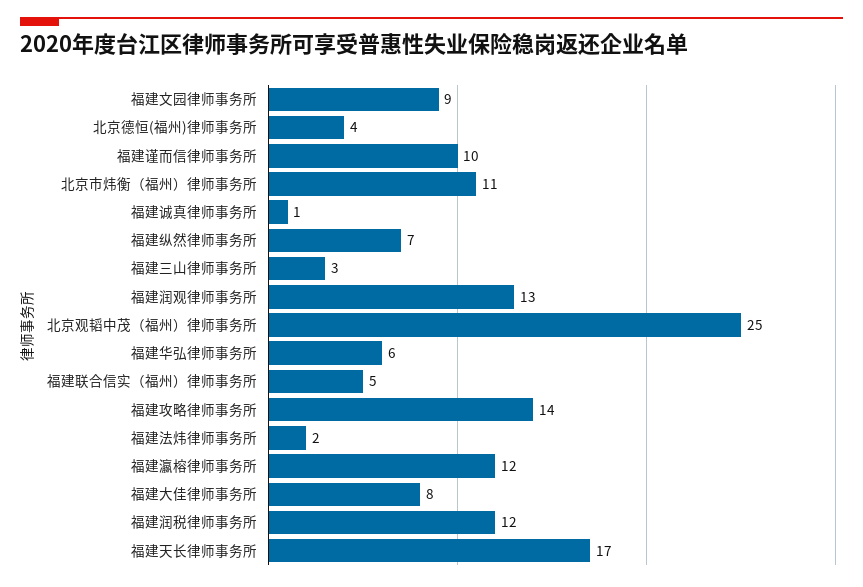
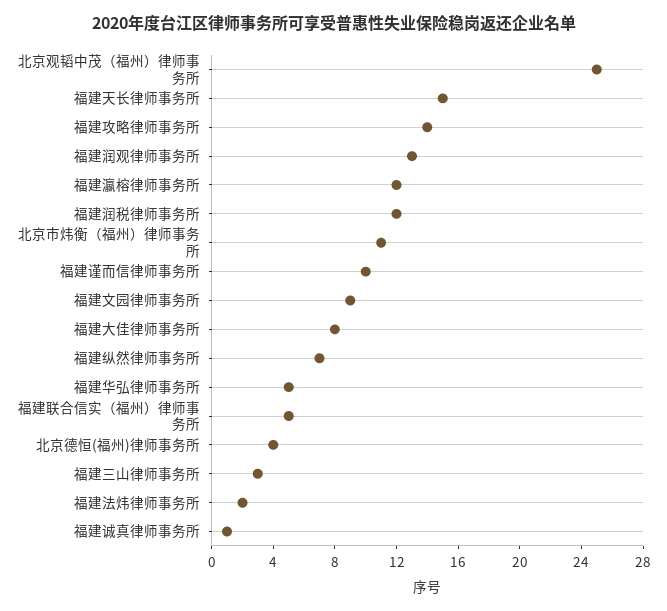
福建华弘律师事务所: 6 -> 5
福建天长律师事务所: 17 -> 15

